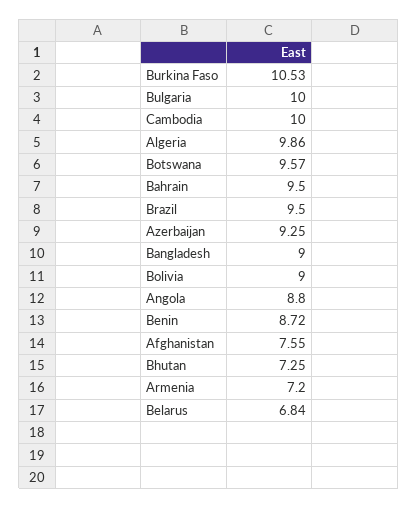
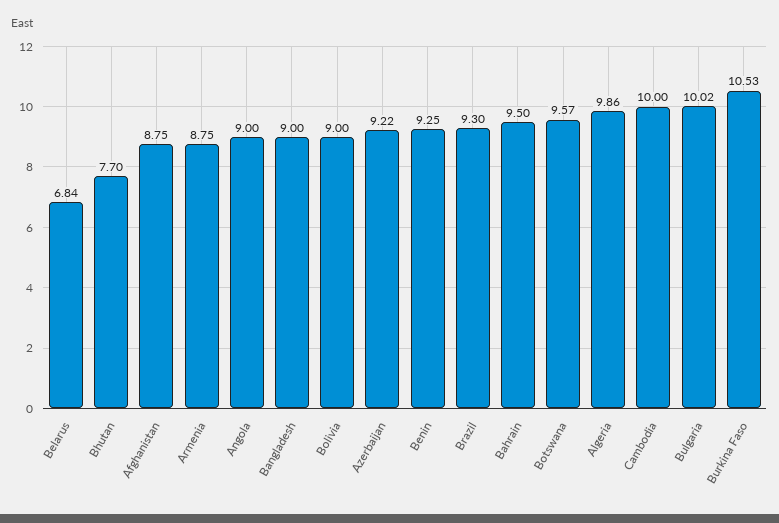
Bulgaria: 10 -> 10.02
Brazil: 9.5 -> 9.3
Azerbaijan: 9.25 -> 9.22
Angola: 8.8 -> 9
Benin: 8.72 -> 9.25
Afghanistan: 7.55 -> 8.75
Bhutan: 7.25 -> 7.7
Armenia: 7.2 -> 8.75

